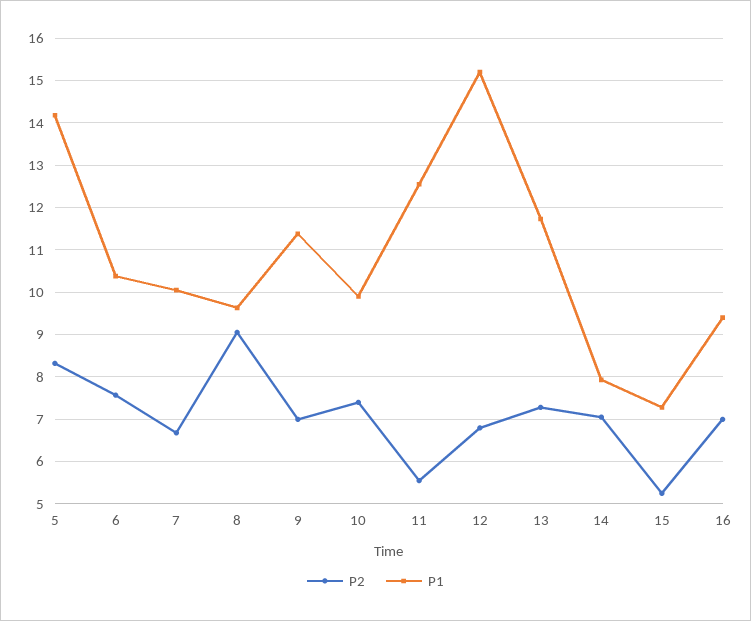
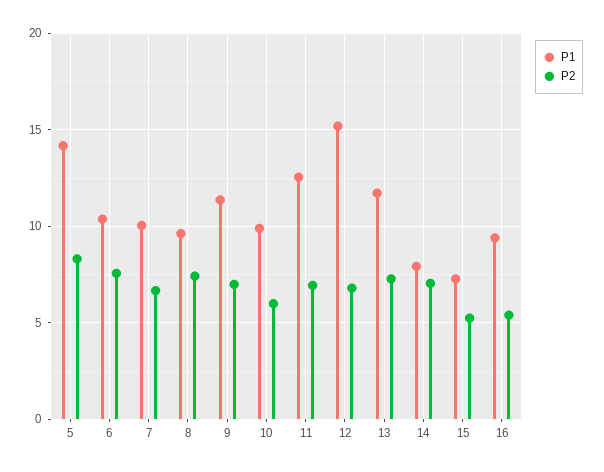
P2, 8: 9 -> 7.5
P2, 10: 7.4 -> 6
P2, 11: 5.6 -> 7
P2, 16: 7 -> 5.5

